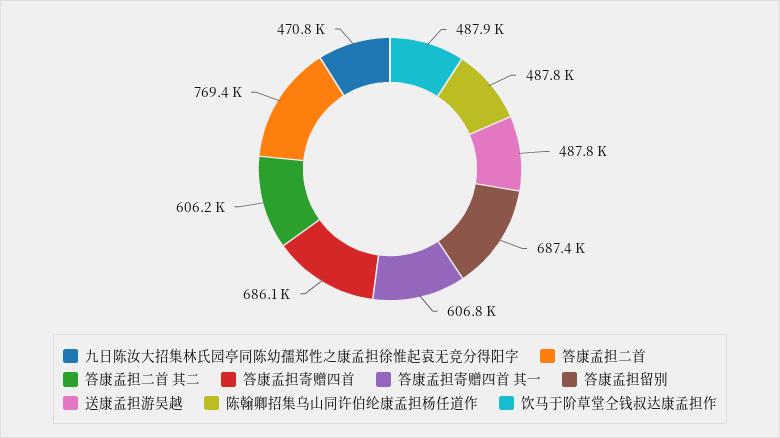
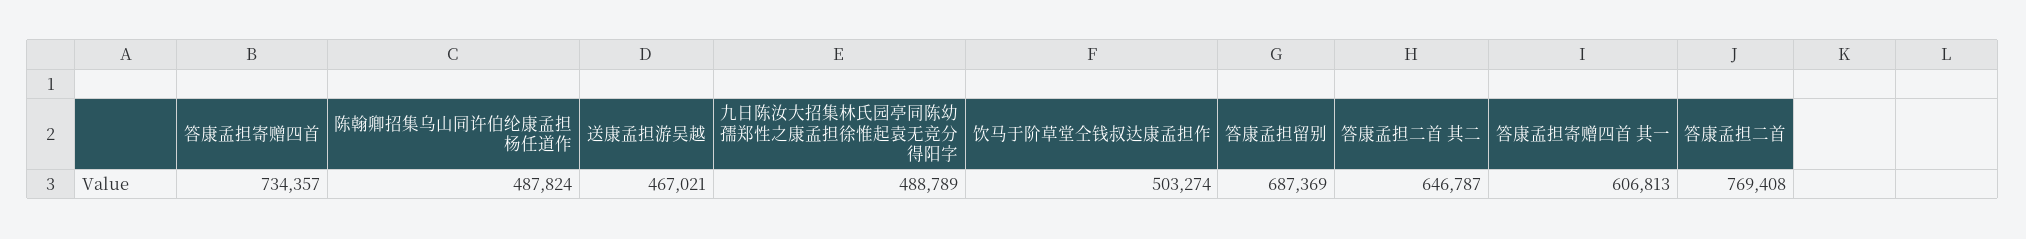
九日陈汝大招集林氏园亭同陈幼孺郑性之康孟担徐惟起袁无竞分得阳字: 470800 -> 488789
答康孟担二首 其二: 606200 -> 646787
答康孟担寄赠四首: 686100 -> 734357
送康孟担游吴越: 487800 -> 467021
饮马于阶草堂仝钱叔达康孟担作: 487900 -> 503274

